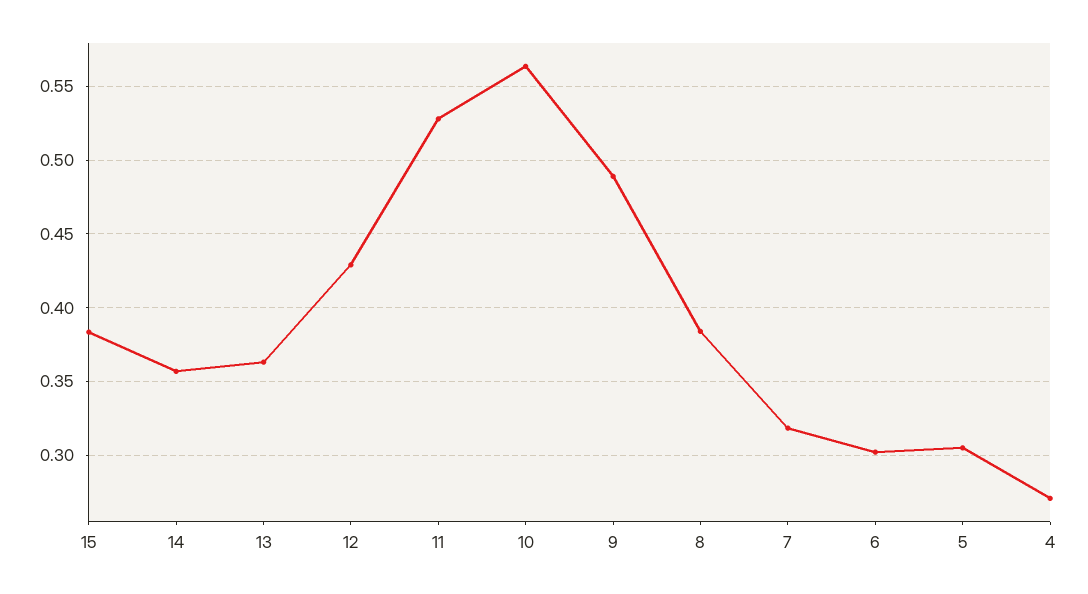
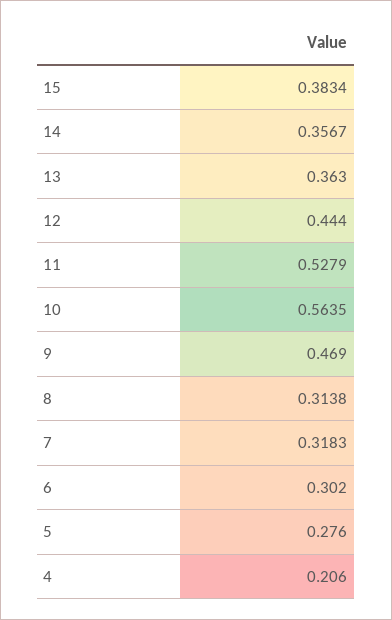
12: 0.43 -> 0.444
9: 0.49 -> 0.469
8: 0.385 -> 0.3138
5: 0.305 -> 0.276
4: 0.27 -> 0.206

